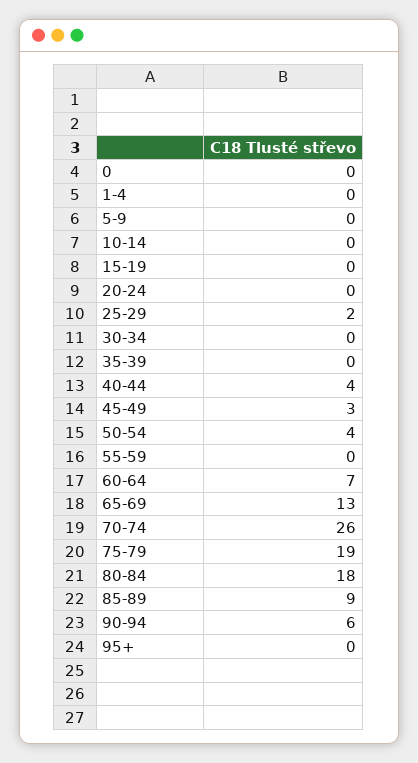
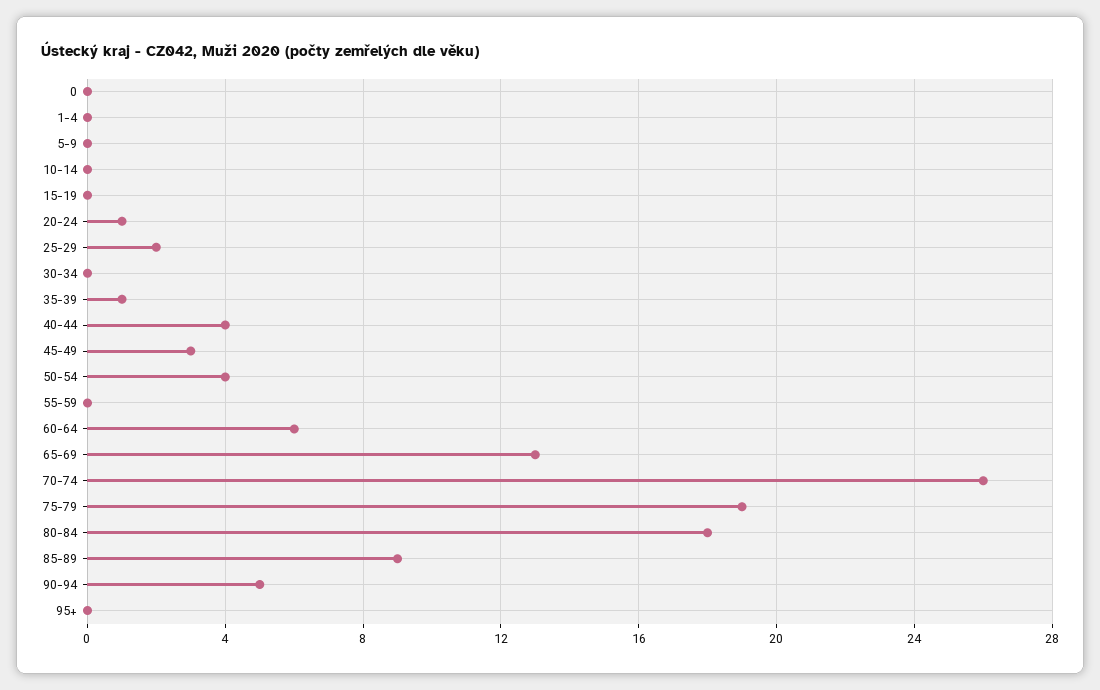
20-24: 0 -> 1
35-39: 0 -> 1
60-64: 7 -> 6
90-94: 6 -> 5

